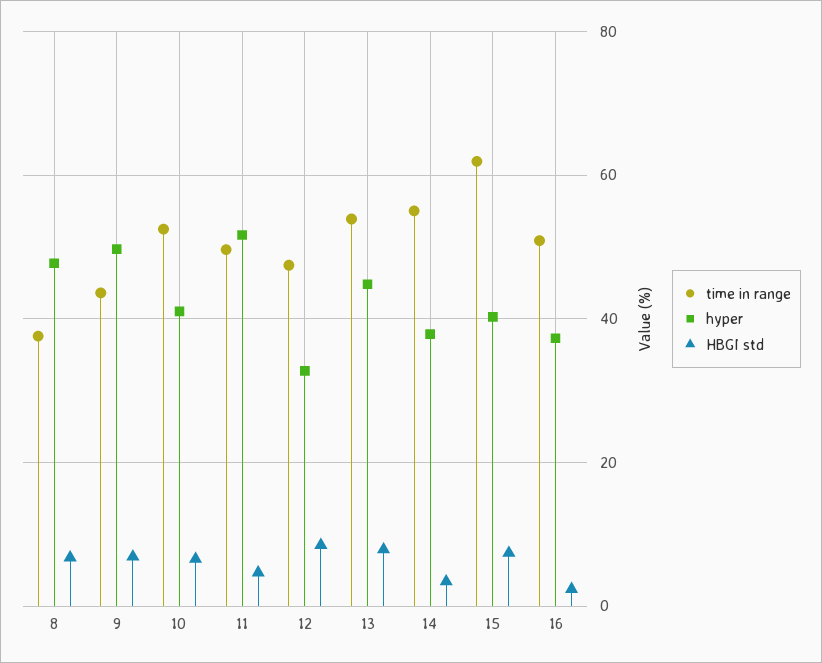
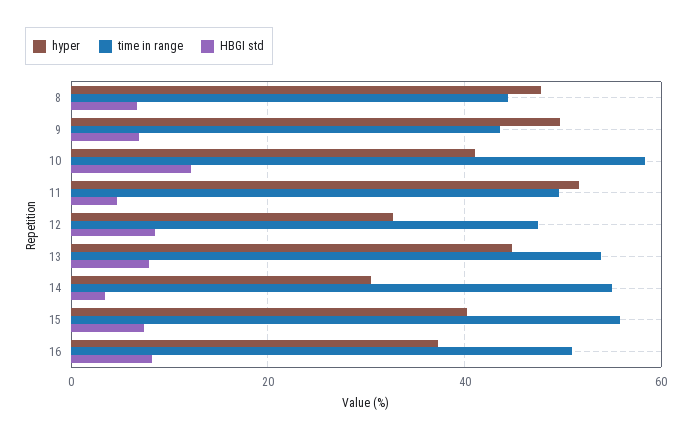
time in range, 8: 38 -> 44
time in range, 10: 52 -> 58
HBGI std, 10: 6 -> 12
hyper, 14: 38 -> 30
time in range, 15: 62 -> 56
HBGI std, 16: 2 -> 8

